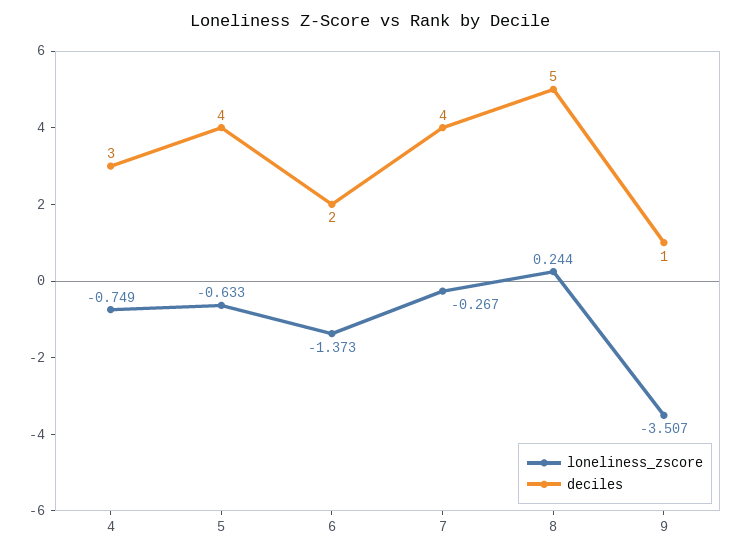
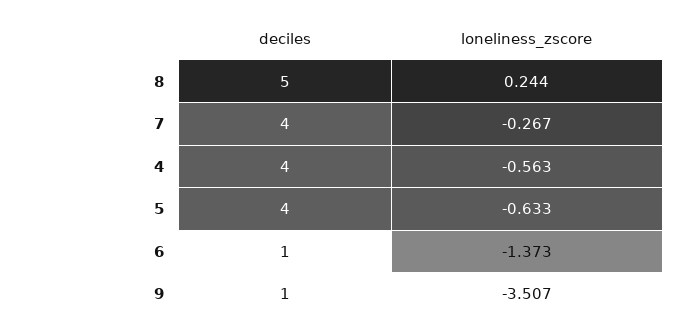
loneliness_zscore, 4: -0.749 -> -0.563
deciles, 4: 3 -> 4
deciles, 6: 2 -> 1

